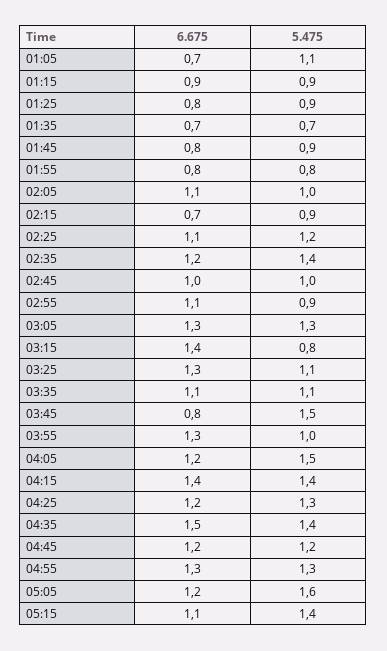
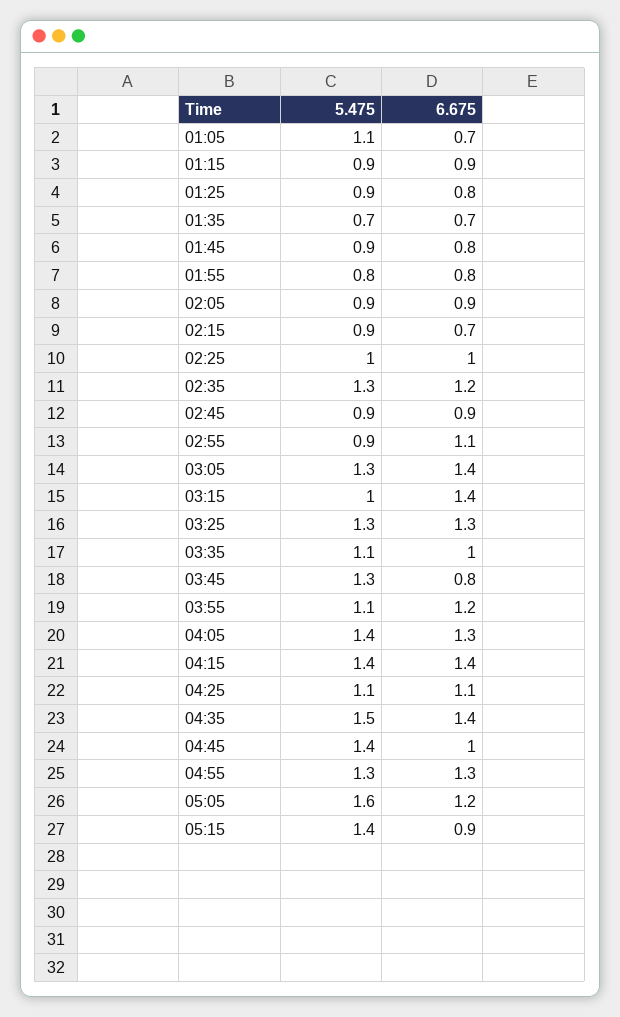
6.675, 02:05: 1.1 -> 0.9
5.475, 02:05: 1 -> 0.9
6.675, 02:25: 1.1 -> 1
5.475, 02:25: 1.2 -> 1
5.475, 02:35: 1.4 -> 1.3
6.675, 02:45: 1 -> 0.9
5.475, 02:45: 1 -> 0.9
6.675, 03:05: 1.3 -> 1.4
5.475, 03:15: 0.8 -> 1
5.475, 03:25: 1.1 -> 1.3
6.675, 03:35: 1.1 -> 1
5.475, 03:45: 1.5 -> 1.3
6.675, 03:55: 1.3 -> 1.2
5.475, 03:55: 1 -> 1.1
6.675, 04:05: 1.2 -> 1.3
5.475, 04:05: 1.5 -> 1.4
6.675, 04:25: 1.2 -> 1.1
5.475, 04:25: 1.3 -> 1.1
6.675, 04:35: 1.5 -> 1.4
5.475, 04:35: 1.4 -> 1.5
6.675, 04:45: 1.2 -> 1
5.475, 04:45: 1.2 -> 1.4
6.675, 05:15: 1.1 -> 0.9

